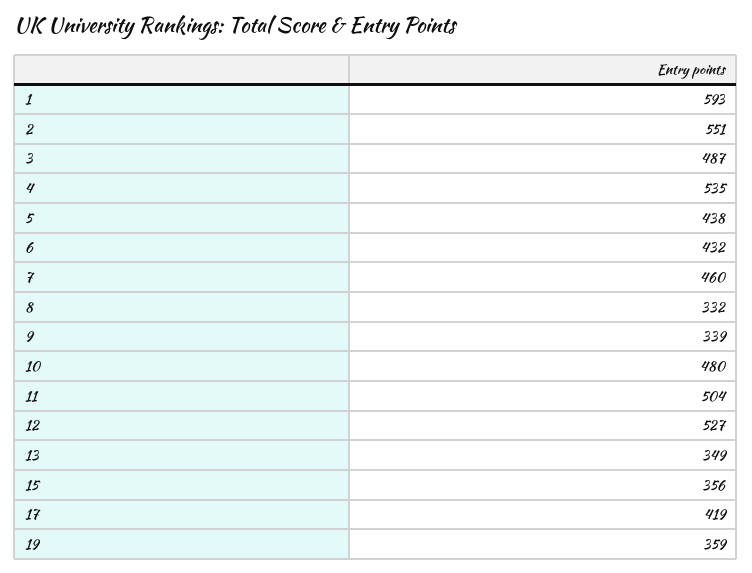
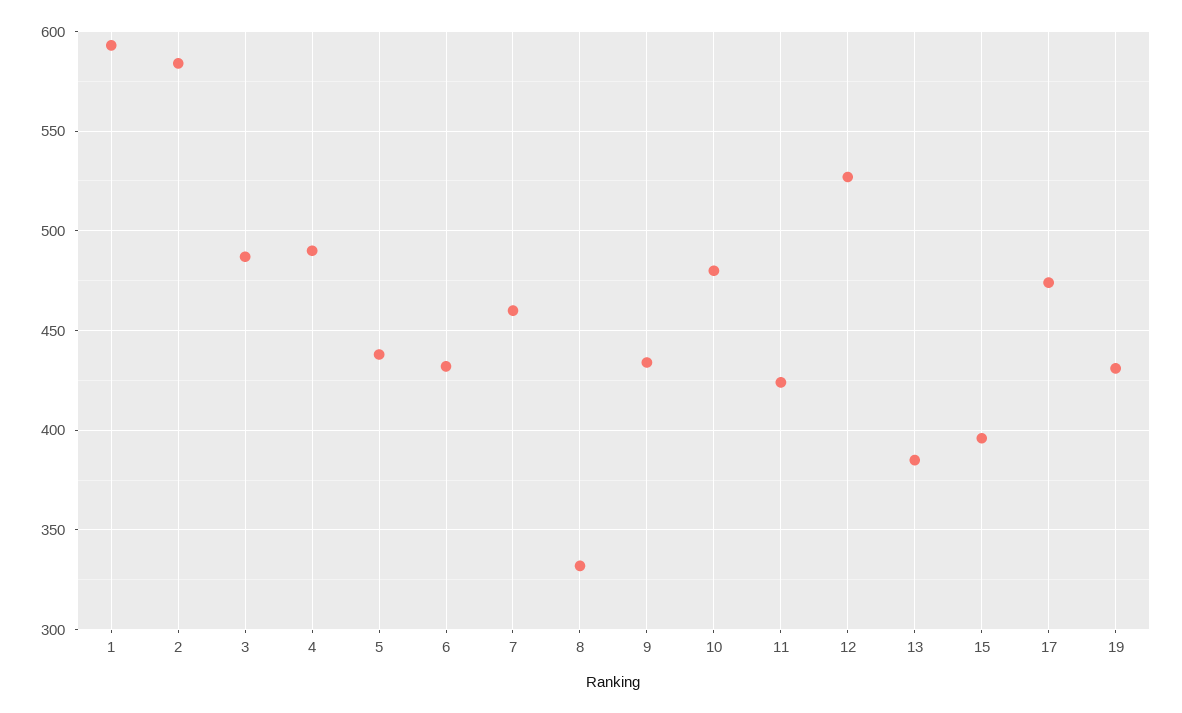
2: 551 -> 585
4: 535 -> 490
9: 339 -> 435
11: 504 -> 425
13: 349 -> 385
15: 356 -> 395
17: 419 -> 475
19: 359 -> 430

